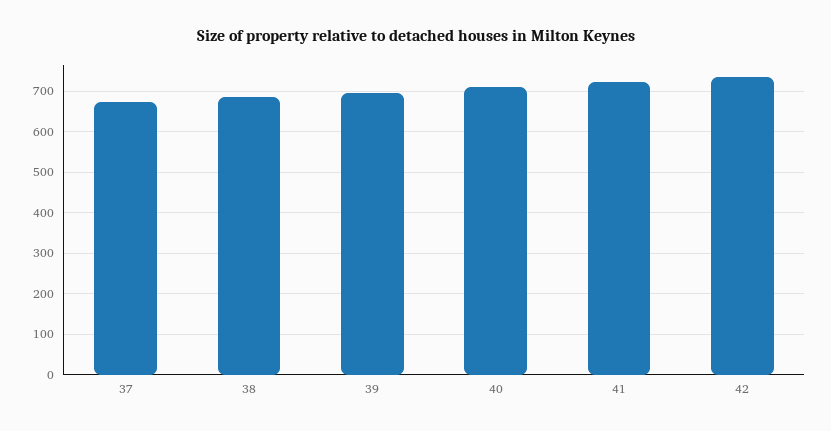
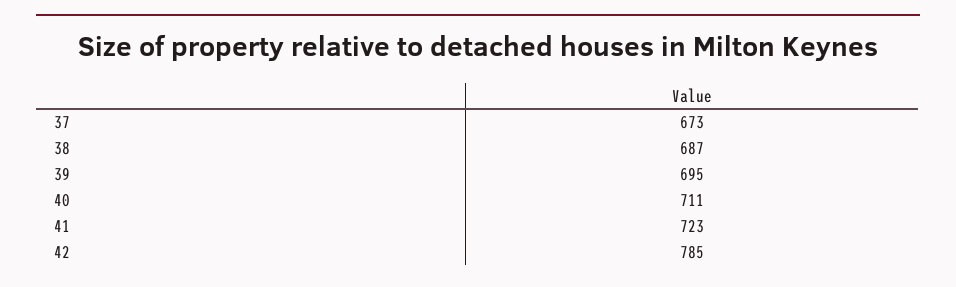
42: 740 -> 785

